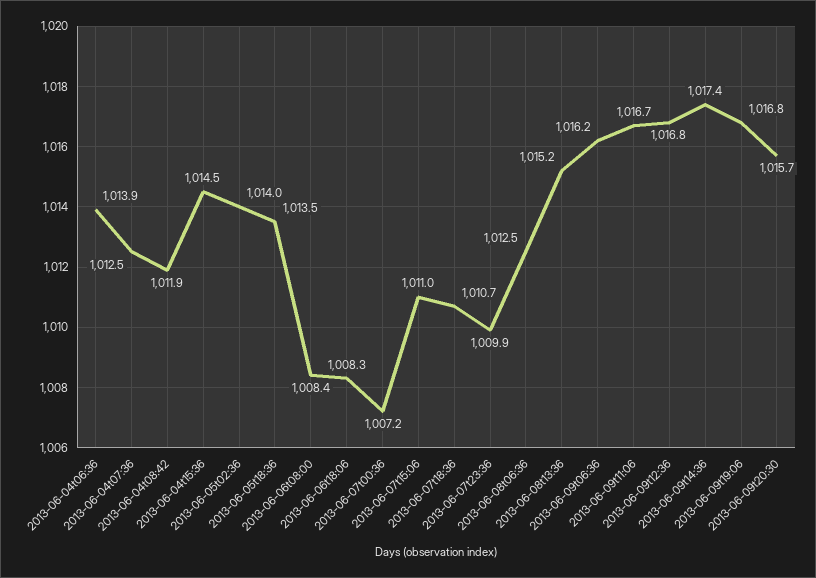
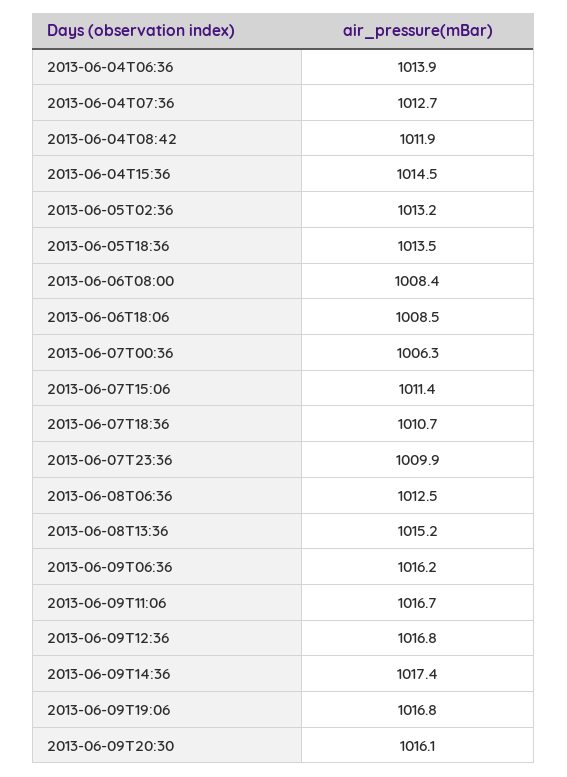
2013-06-04t07:36: 1012.5 -> 1012.7
2013-06-05t02:36: 1014 -> 1013.2
2013-06-06t18:06: 1008.3 -> 1008.5
2013-06-07t00:36: 1007.2 -> 1006.3
2013-06-07t15:06: 1011 -> 1011.4
2013-06-09t20:30: 1015.7 -> 1016.1

